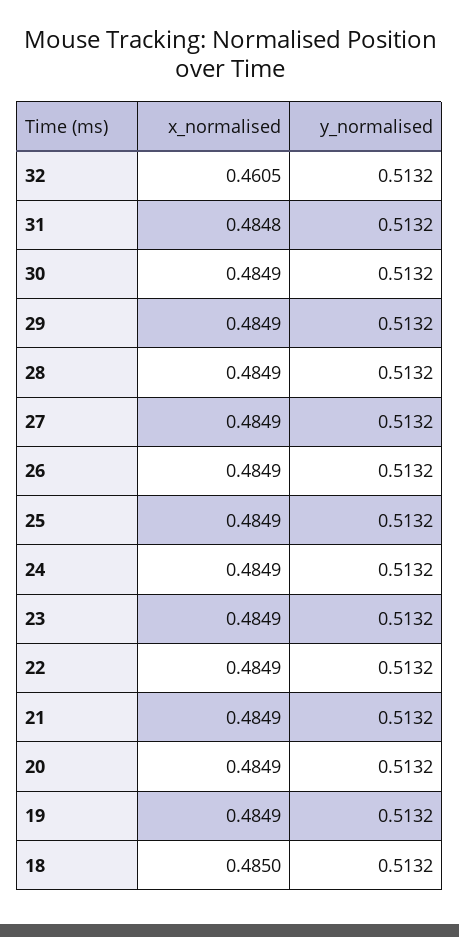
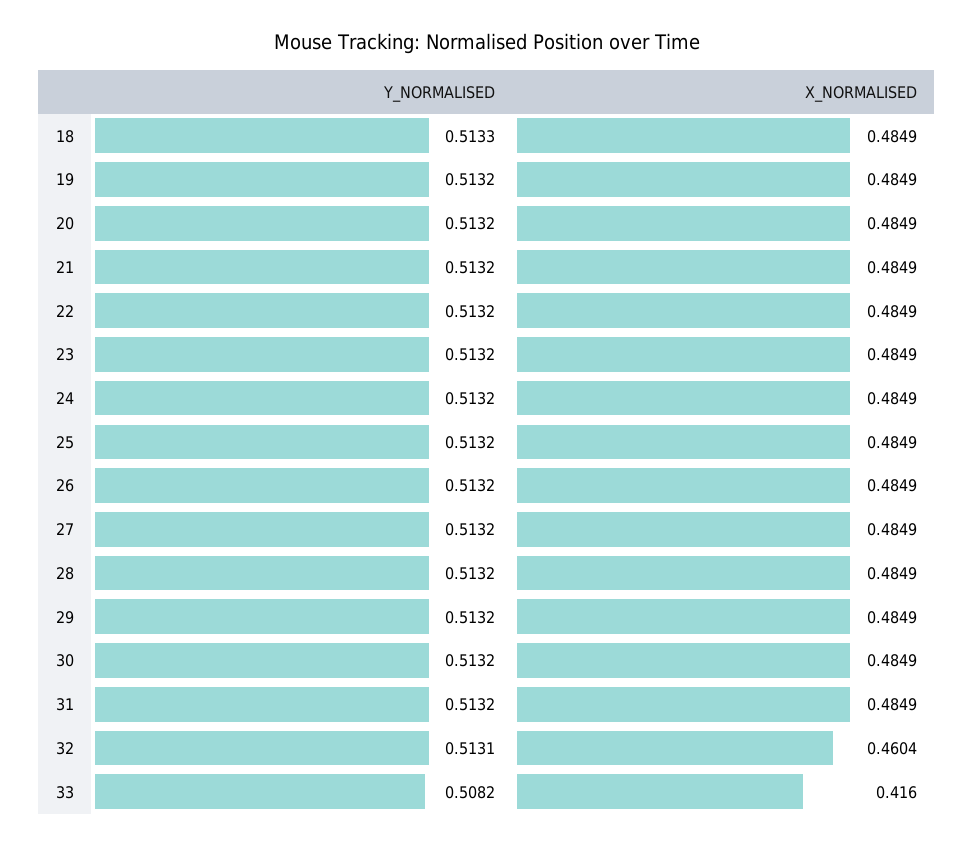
x_normalised, 32: 0.4605 -> 0.4604
y_normalised, 32: 0.5132 -> 0.5131
x_normalised, 31: 0.4848 -> 0.4849
x_normalised, 18: 0.485 -> 0.4849
y_normalised, 18: 0.5132 -> 0.5133
y_normalised, 33: none -> 0.5082
x_normalised, 33: none -> 0.416

